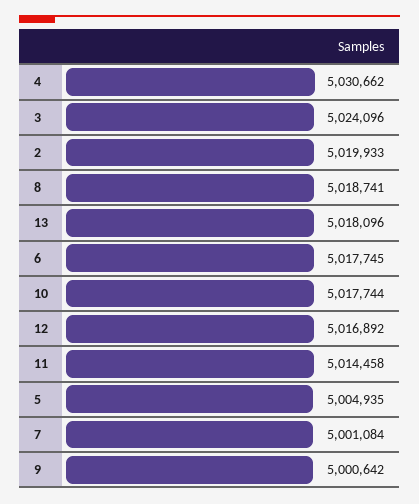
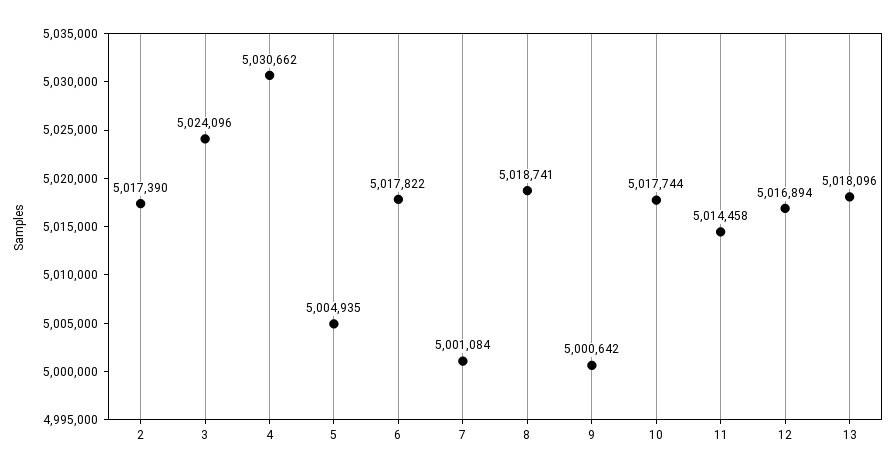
2: 5019933 -> 5017390
6: 5017745 -> 5017822
12: 5016892 -> 5016894

